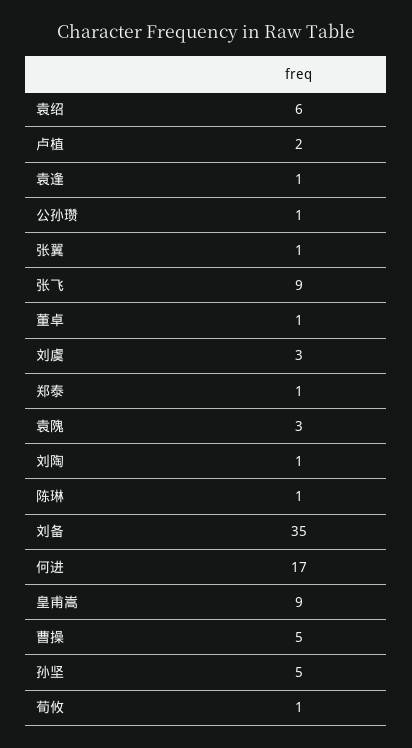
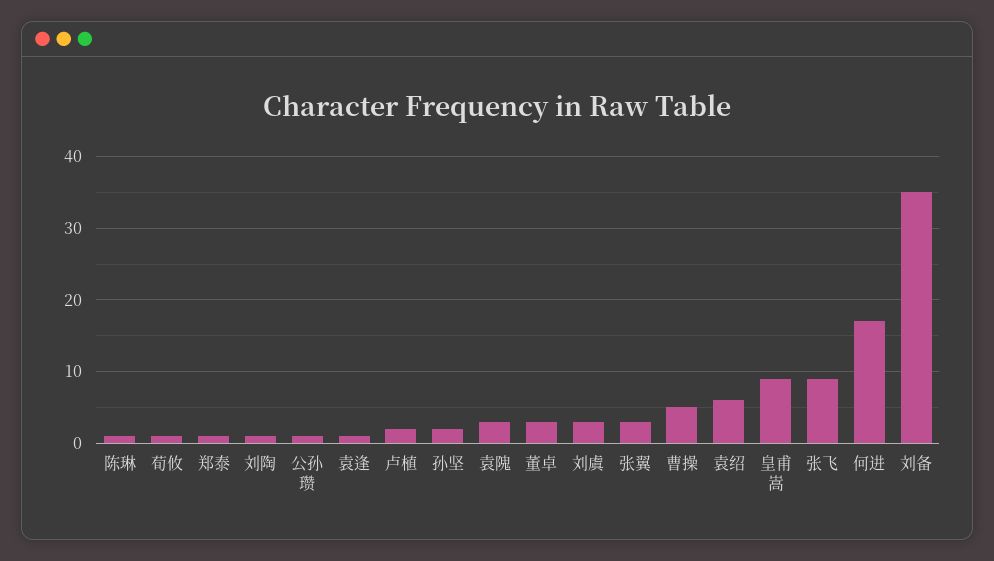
张翼: 1 -> 3
董卓: 1 -> 3
孙坚: 5 -> 2

